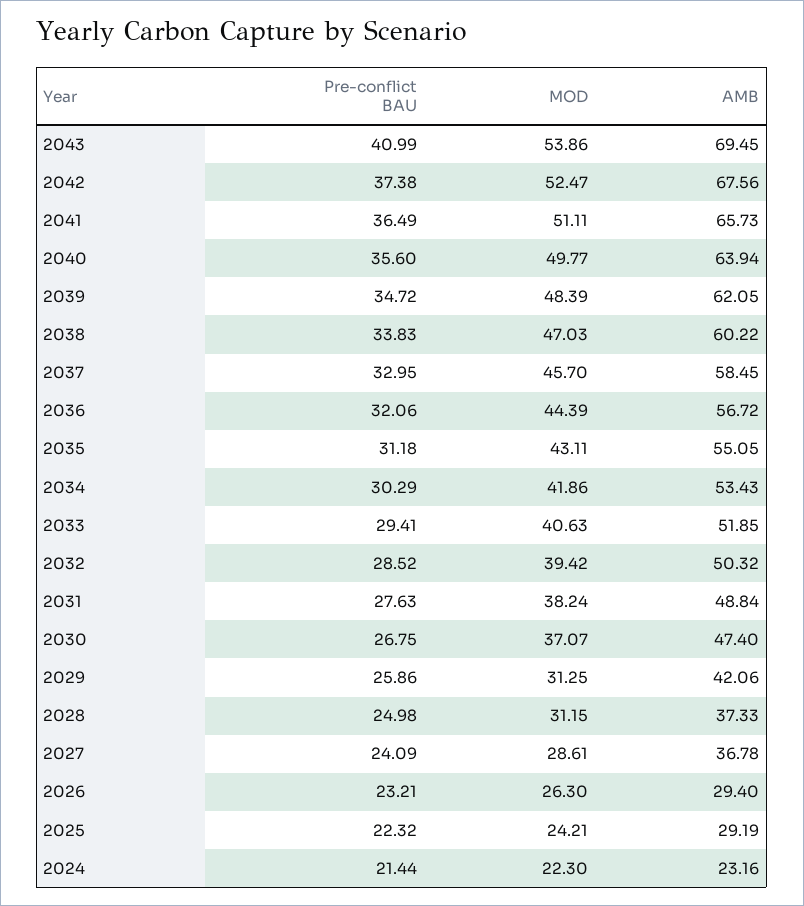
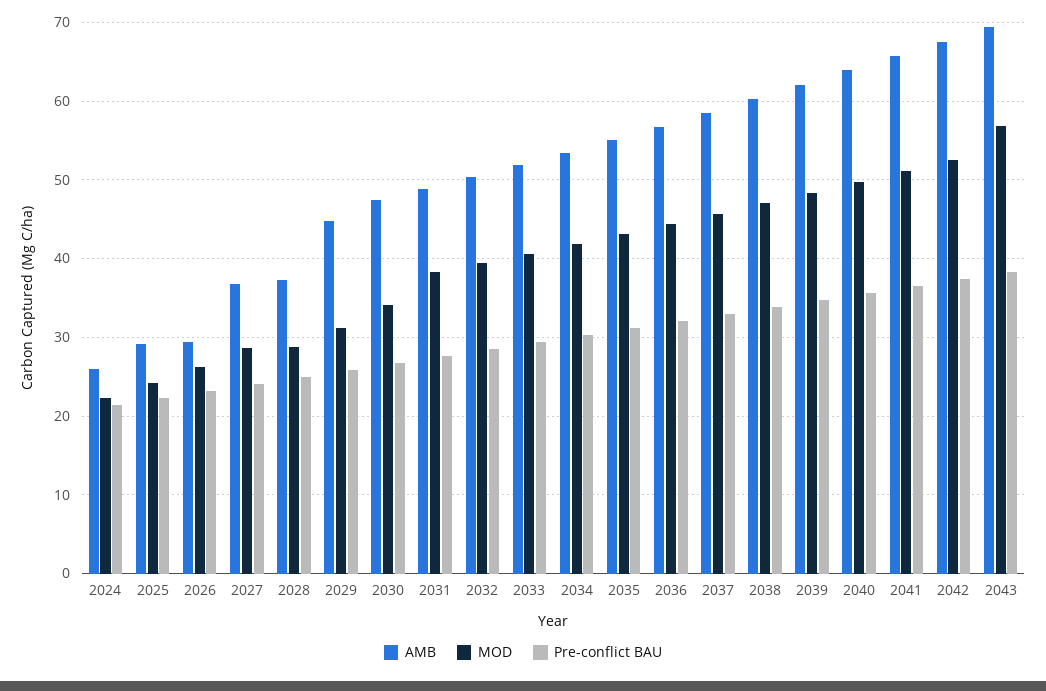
Pre-conflict BAU, 2043: 40.99 -> 38
MOD, 2043: 53.86 -> 57
MOD, 2030: 37.07 -> 34
AMB, 2029: 42.06 -> 45
MOD, 2028: 31.15 -> 29
AMB, 2024: 23.16 -> 26

